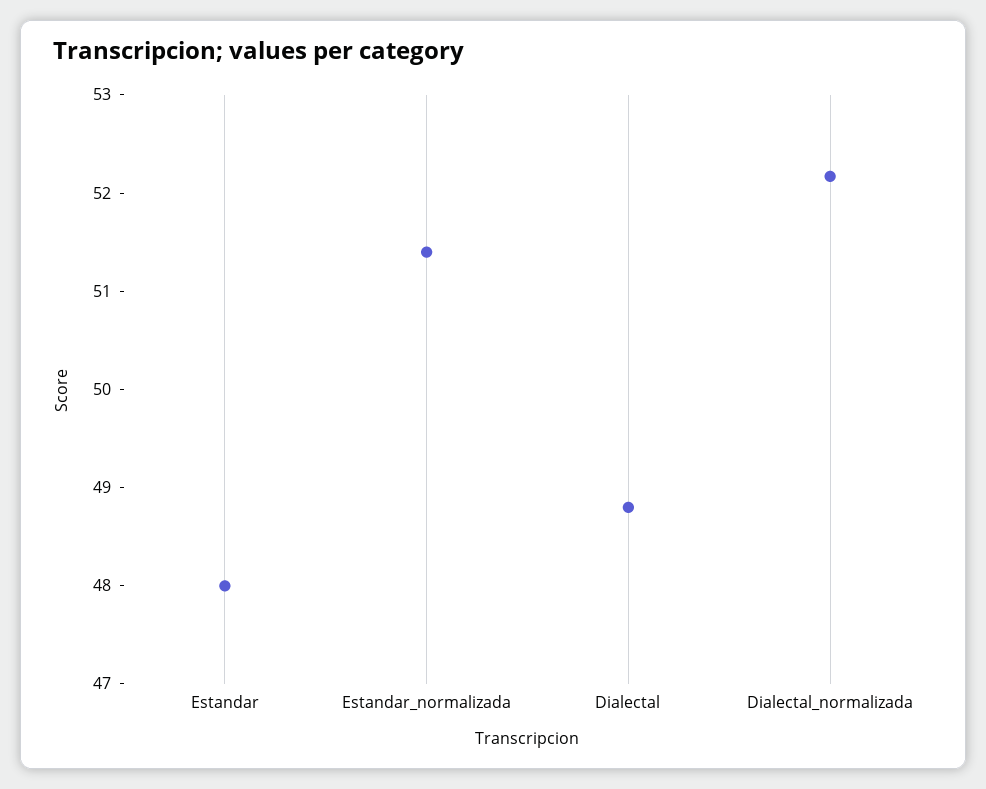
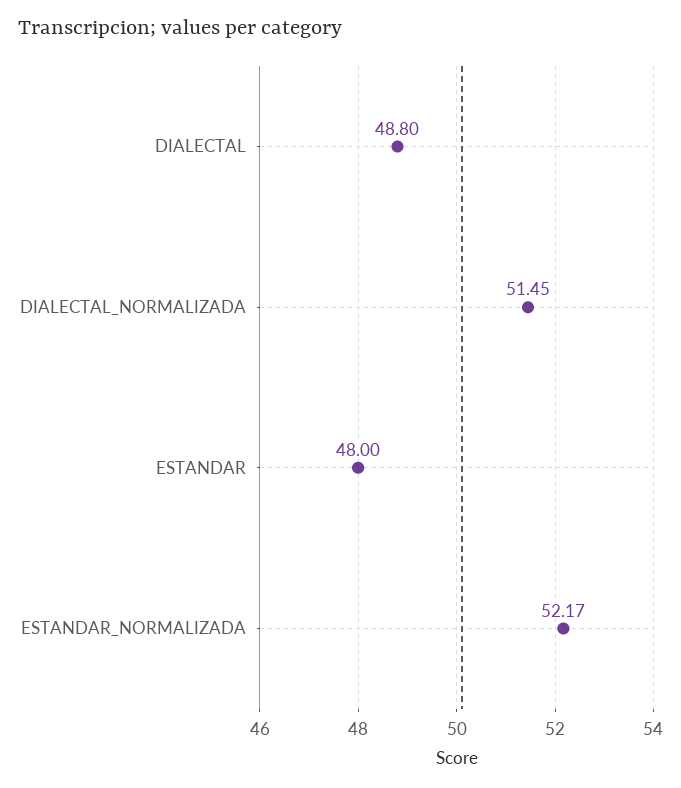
Estandar_normalizada: 51.4 -> 52.17
Dialectal_normalizada: 52.2 -> 51.45

